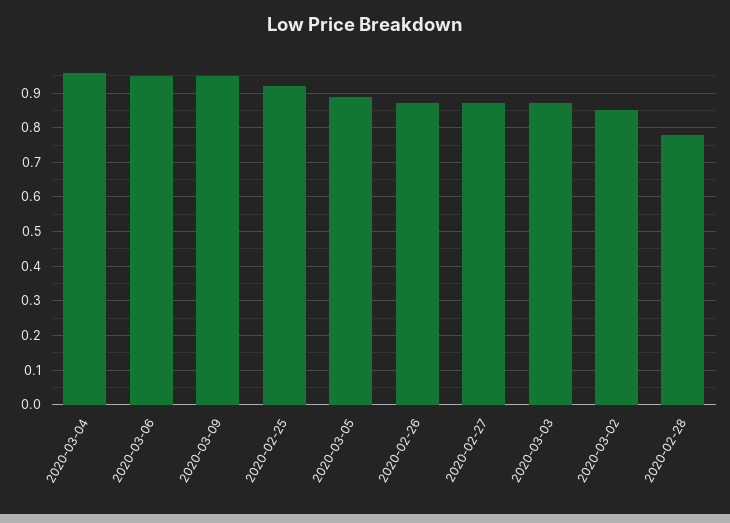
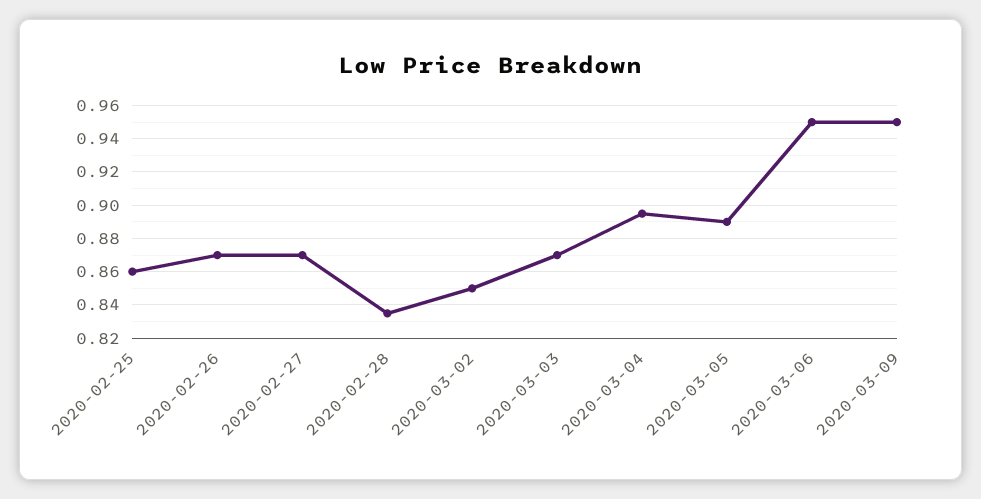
2020-03-04: 0.96 -> 0.895
2020-02-25: 0.92 -> 0.86
2020-02-28: 0.78 -> 0.835

